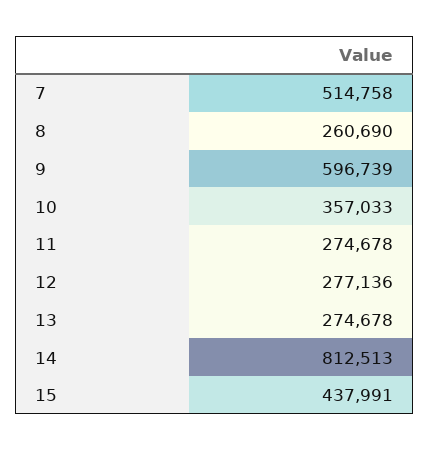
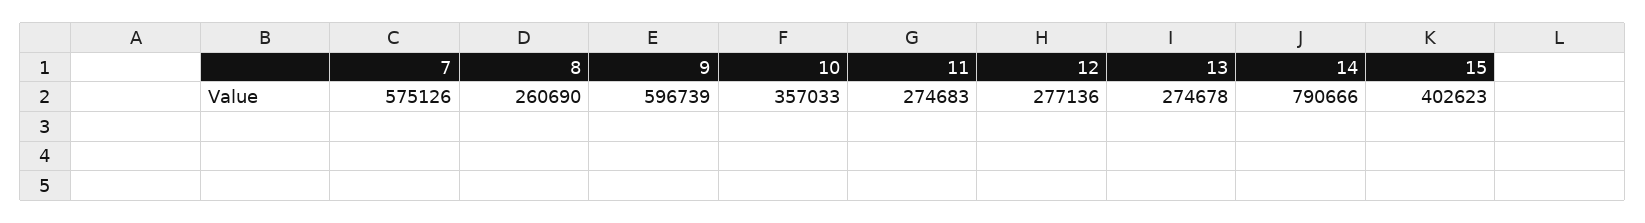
7: 514758 -> 575126
11: 274678 -> 274683
14: 812513 -> 790666
15: 437991 -> 402623

